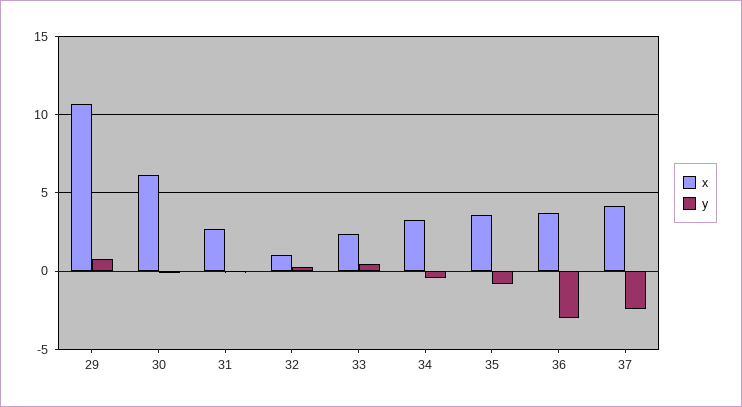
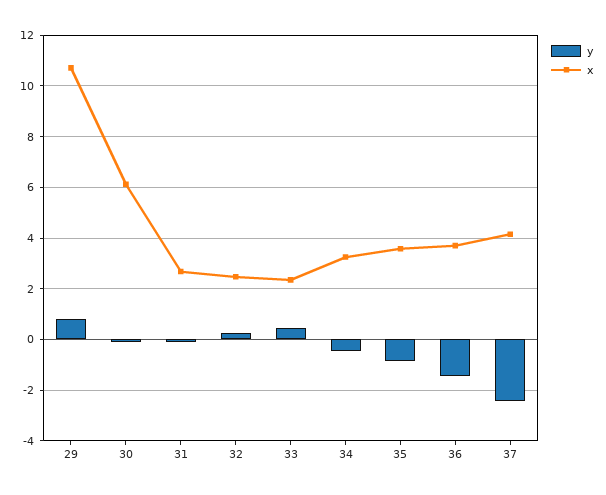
x, 32: 1 -> 2.5
y, 36: -3 -> -1.5

